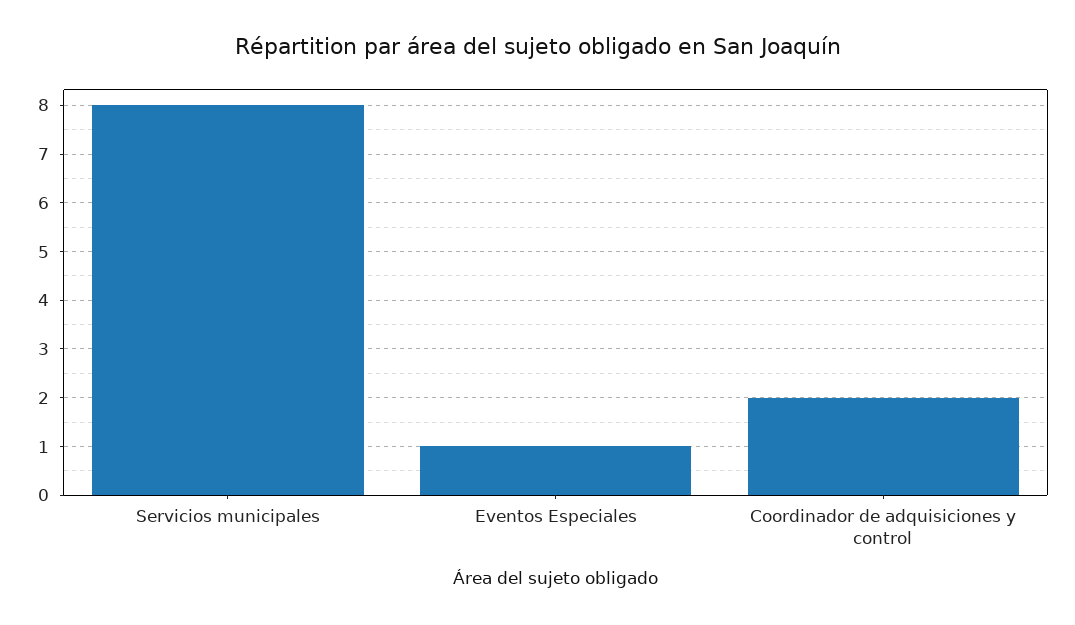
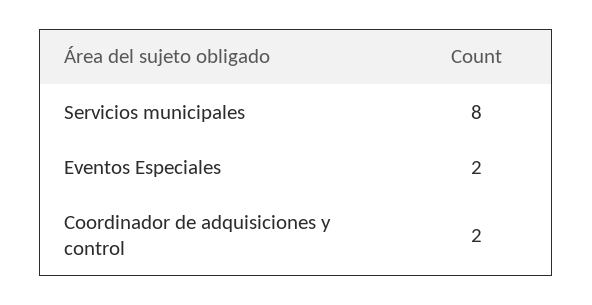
Eventos Especiales: 1 -> 2

